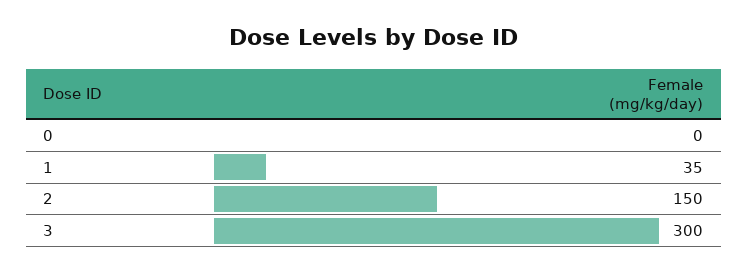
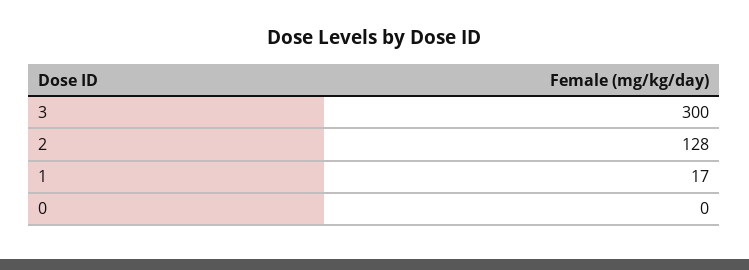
1: 35 -> 17
2: 150 -> 128

